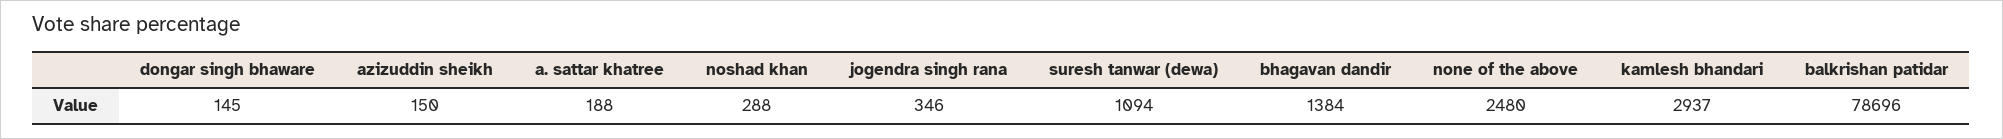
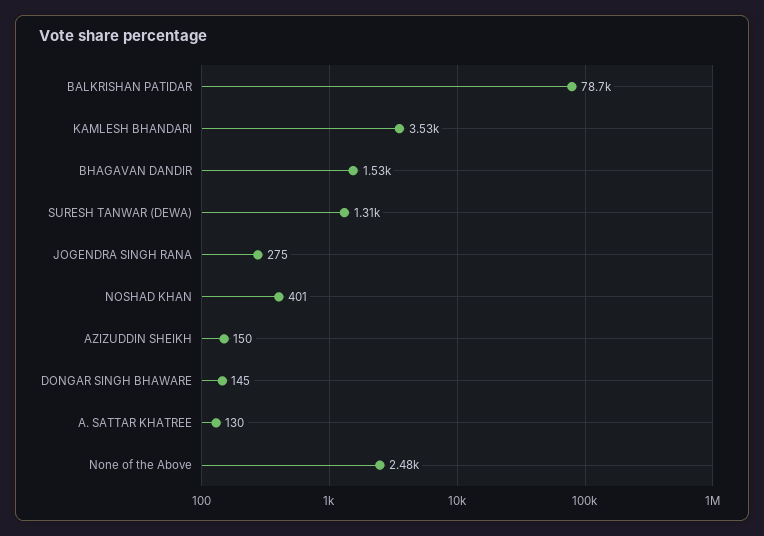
a. sattar khatree: 188 -> 130
noshad khan: 288 -> 401
jogendra singh rana: 346 -> 275
suresh tanwar (dewa): 1094 -> 1310
bhagavan dandir: 1384 -> 1530
kamlesh bhandari: 2937 -> 3530

